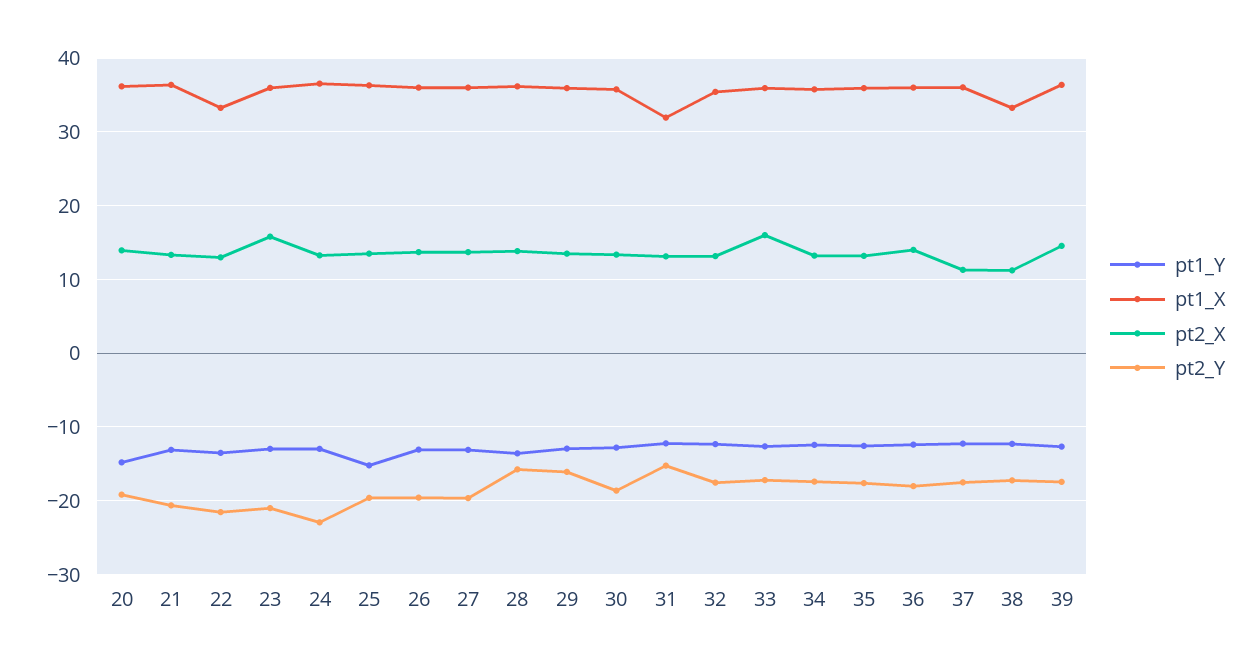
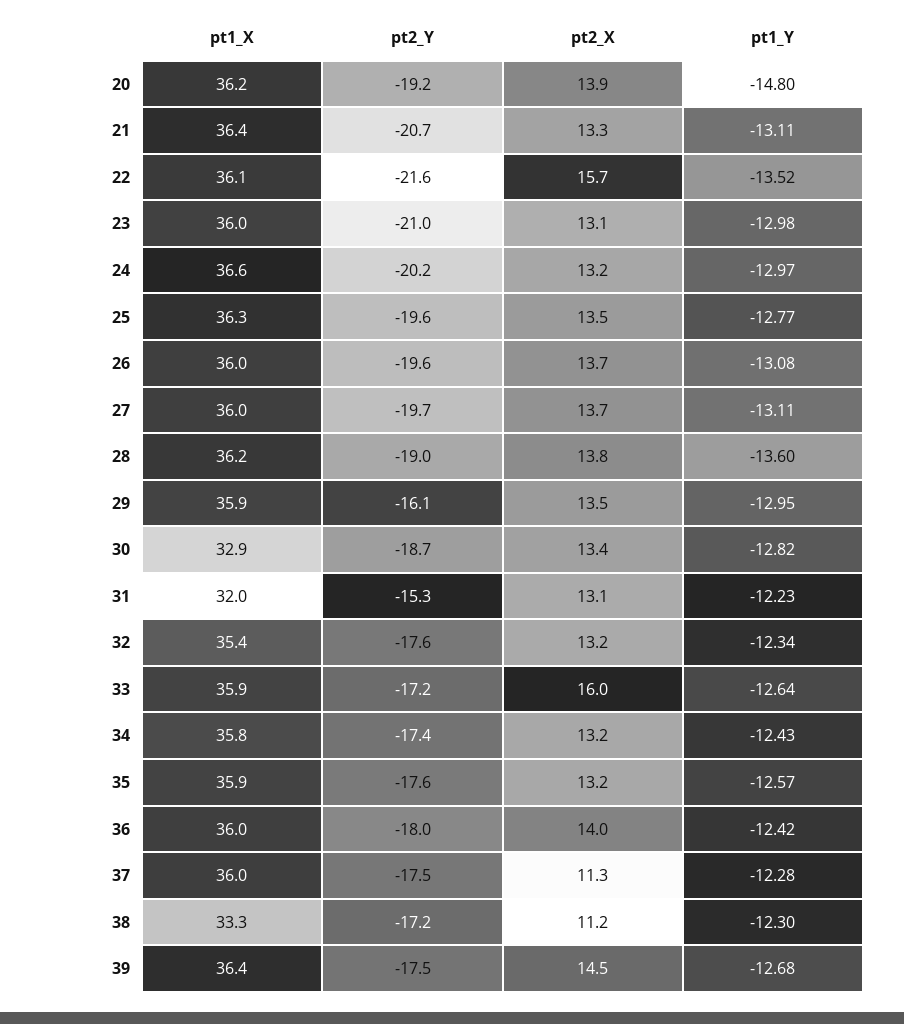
pt1_X, 22: 33 -> 36.1
pt2_X, 22: 13 -> 15.7
pt2_X, 23: 16 -> 13.1
pt2_Y, 24: -23 -> -20.2
pt1_Y, 25: -15 -> -12.77
pt2_Y, 28: -16 -> -19
pt1_X, 30: 36 -> 32.9

